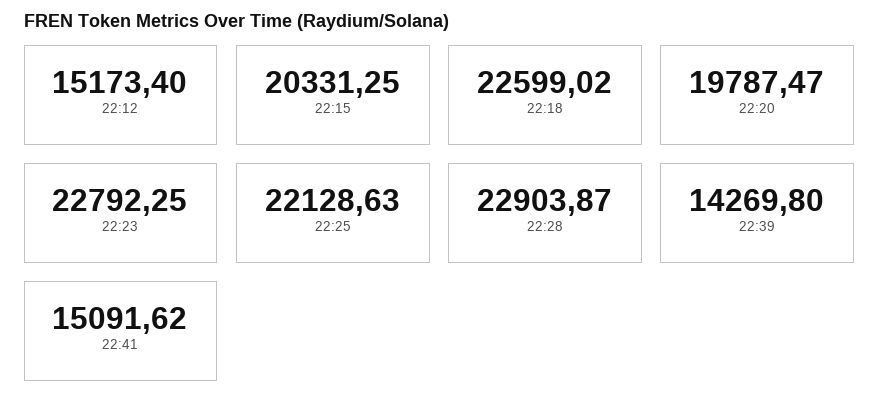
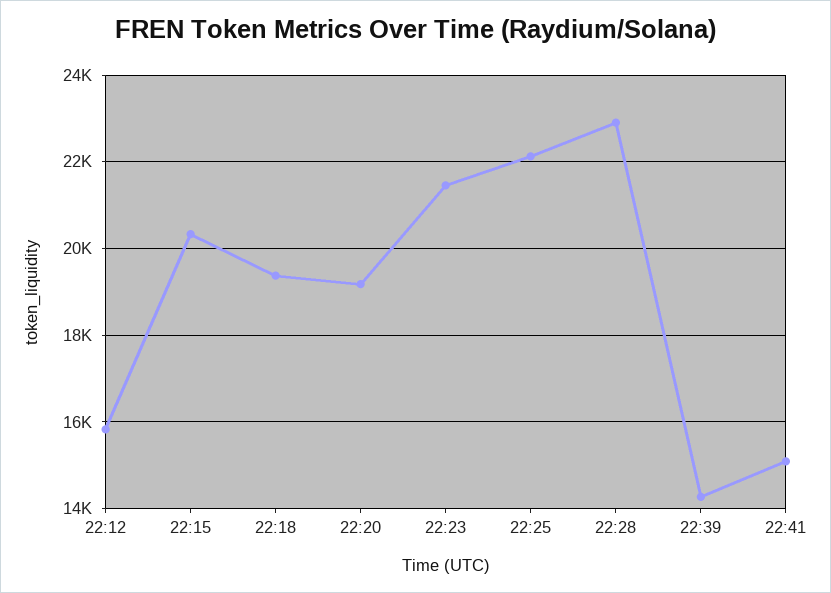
22:12: 15173.4 -> 15800
22:18: 22599.02 -> 19400
22:20: 19787.47 -> 19200
22:23: 22792.25 -> 21400

